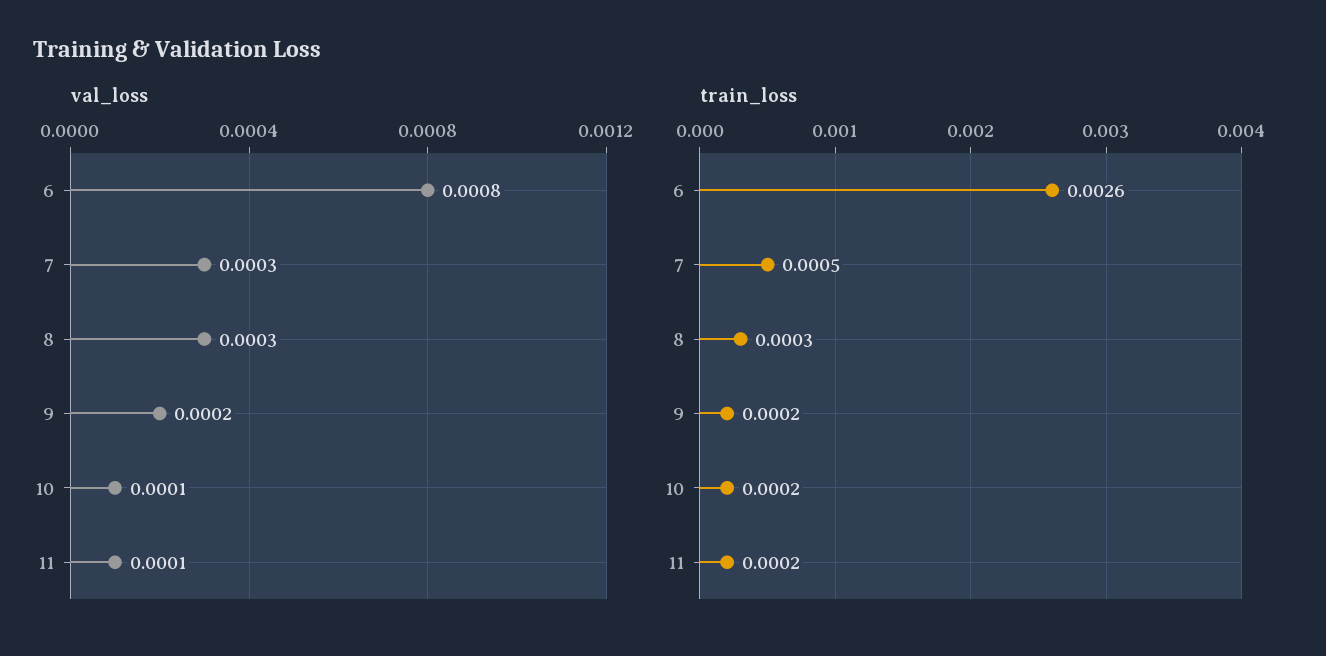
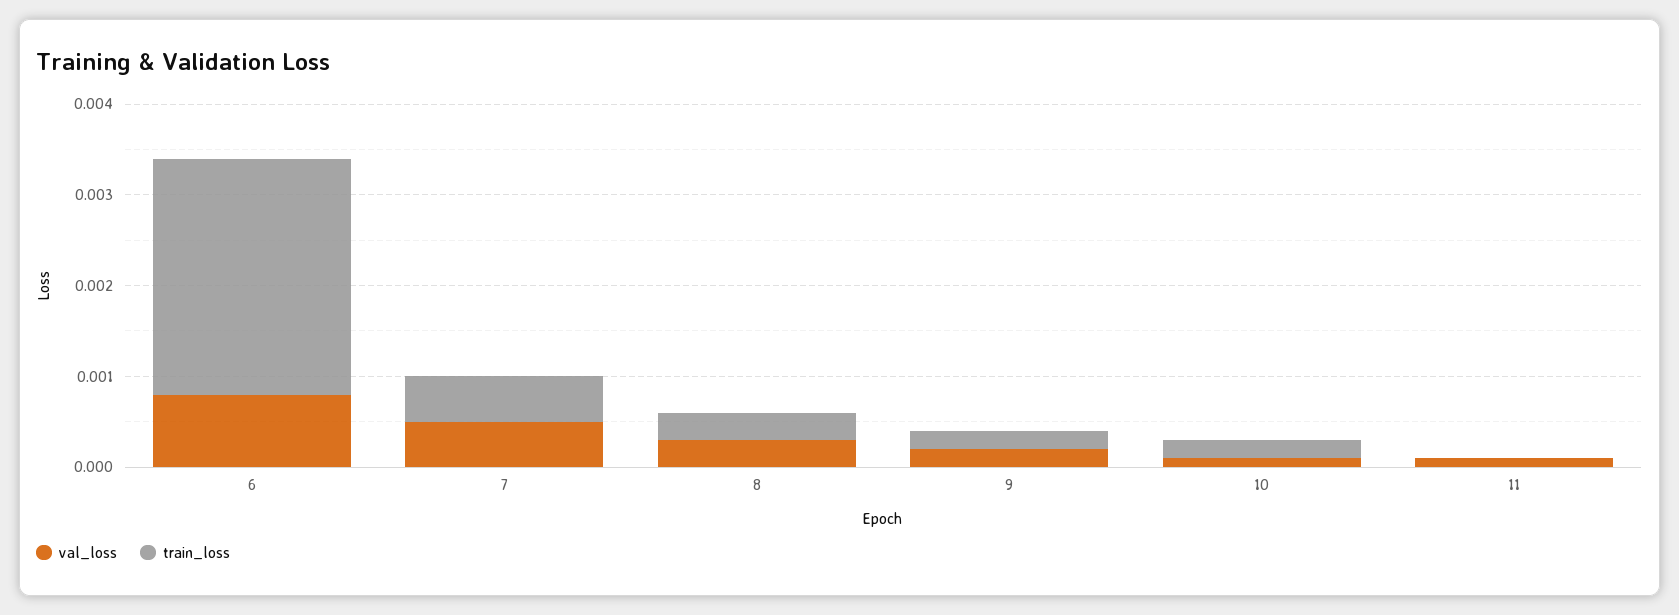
val_loss, 7: 0.0003 -> 0.0005
train_loss, 11: 0.0002 -> 0

